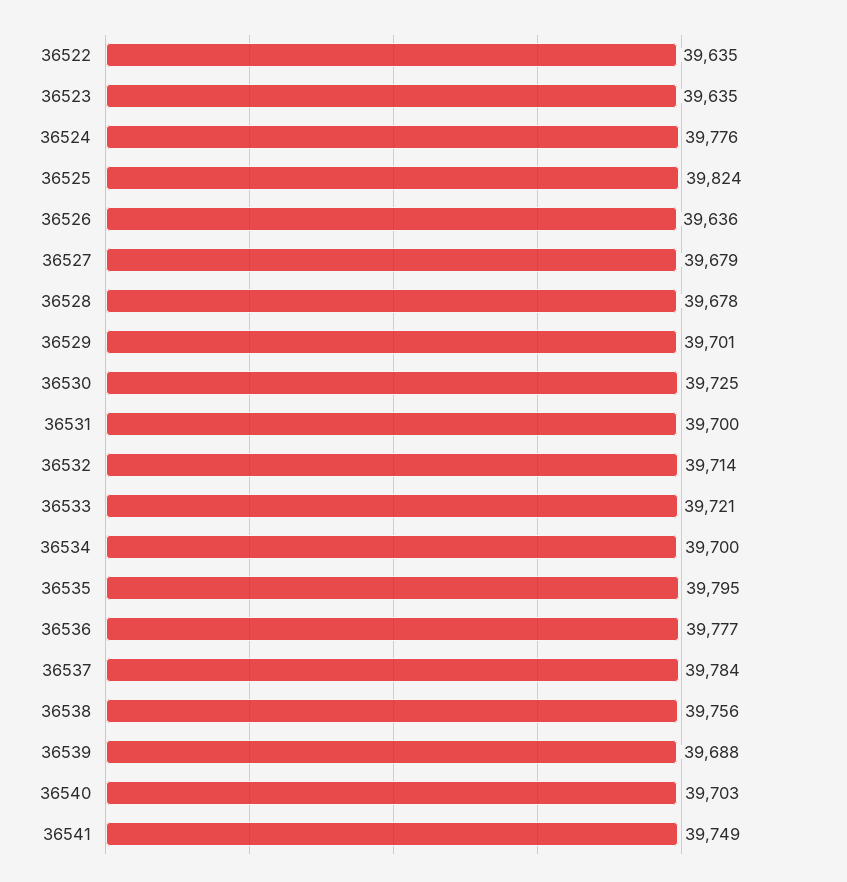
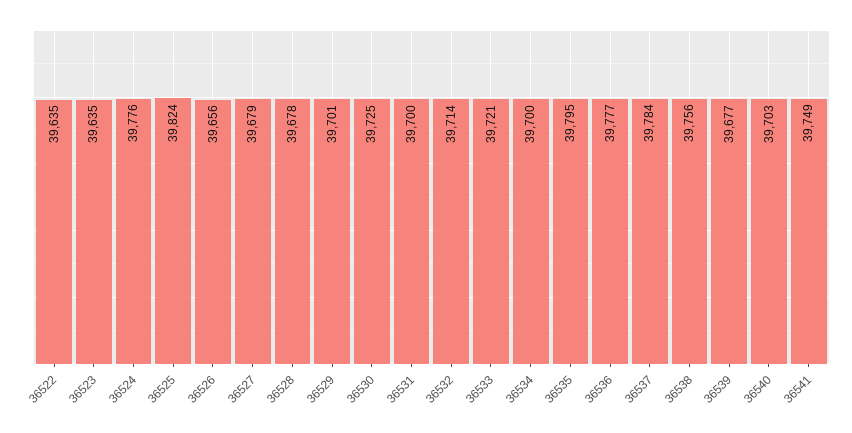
36526: 39636 -> 39656
36539: 39688 -> 39677

